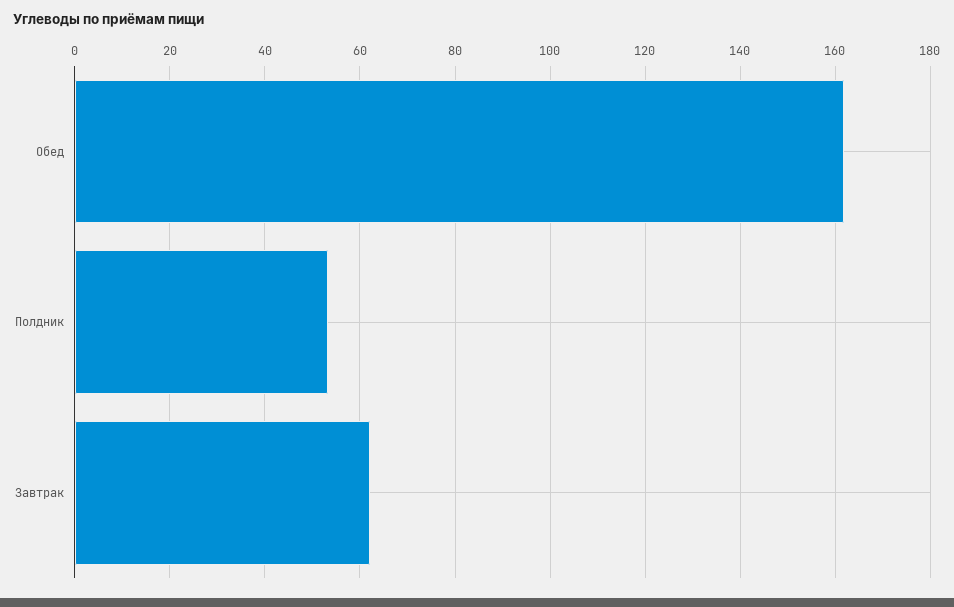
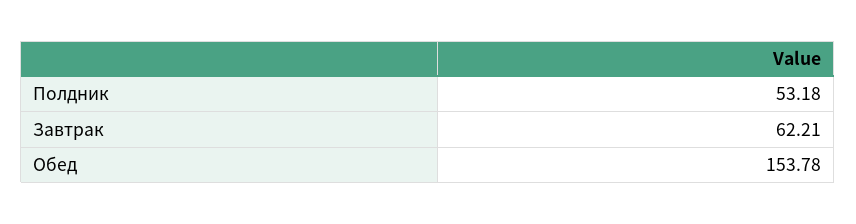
Обед: 162 -> 153.78

